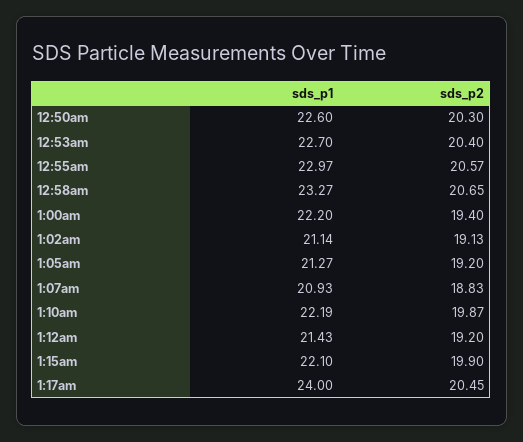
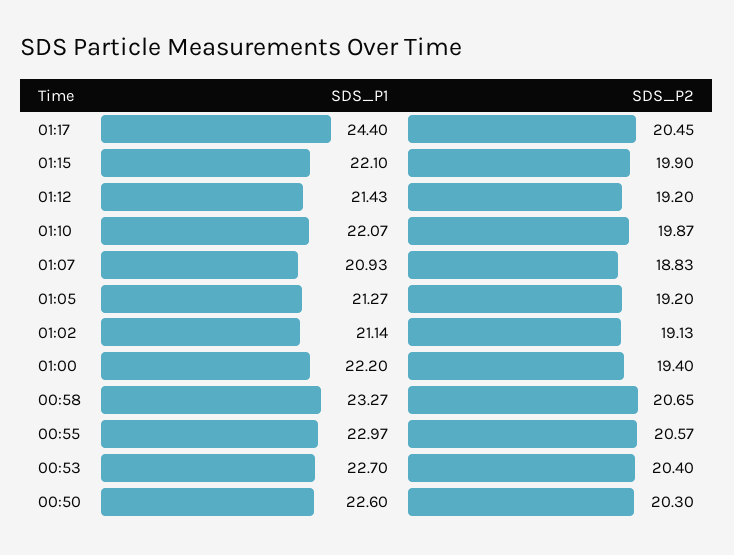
sds_p1, 1:10am: 22.19 -> 22.07
sds_p1, 1:17am: 24 -> 24.4

